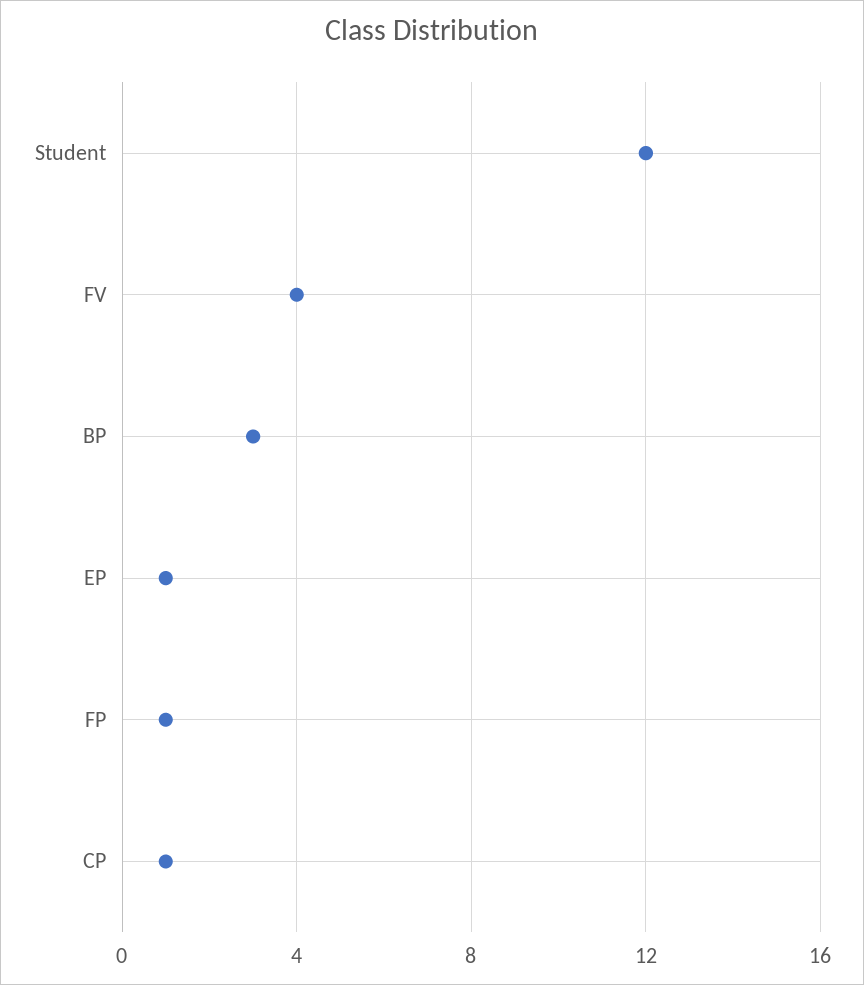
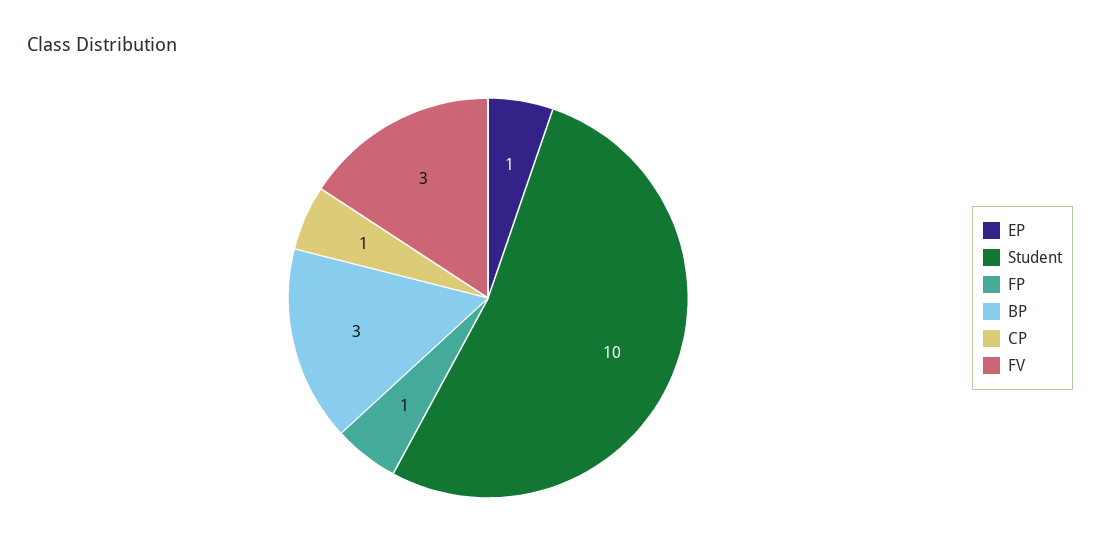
Student: 12 -> 10
FV: 4 -> 3

